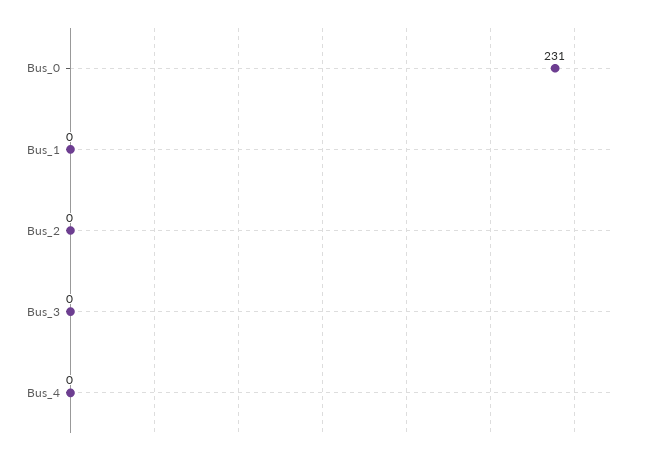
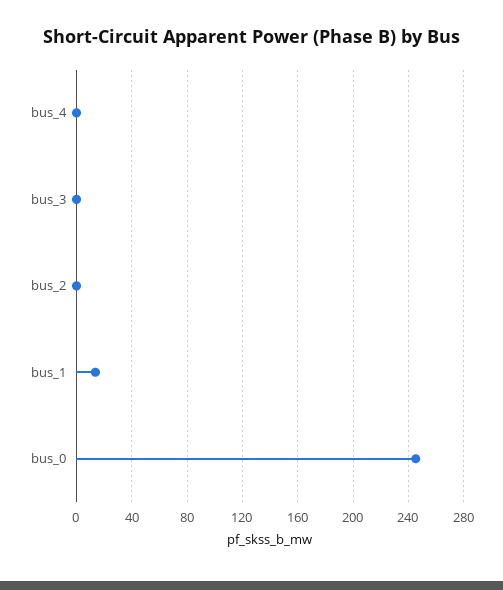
Bus_0: 231 -> 245
Bus_1: 0 -> 15

